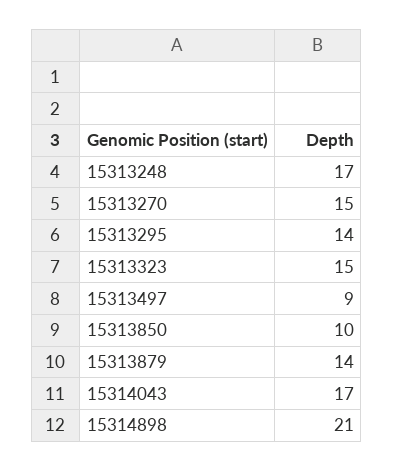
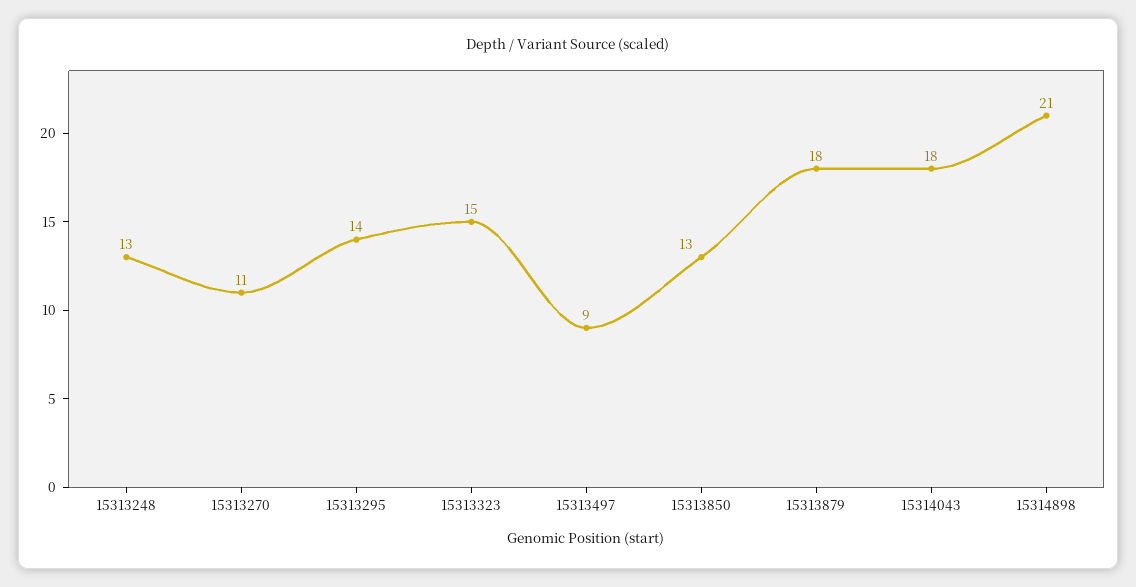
15313248: 17 -> 13
15313270: 15 -> 11
15313850: 10 -> 13
15313879: 14 -> 18
15314043: 17 -> 18

